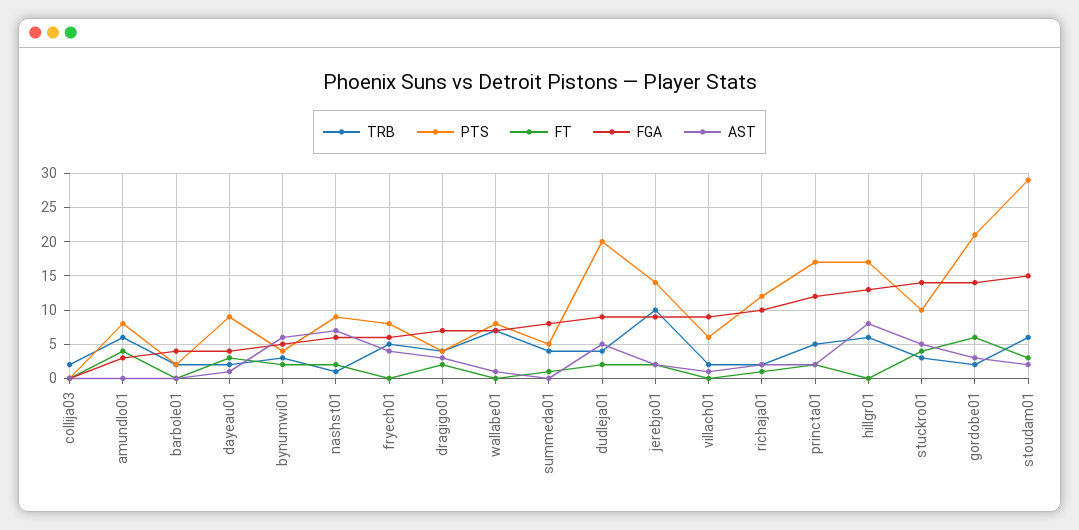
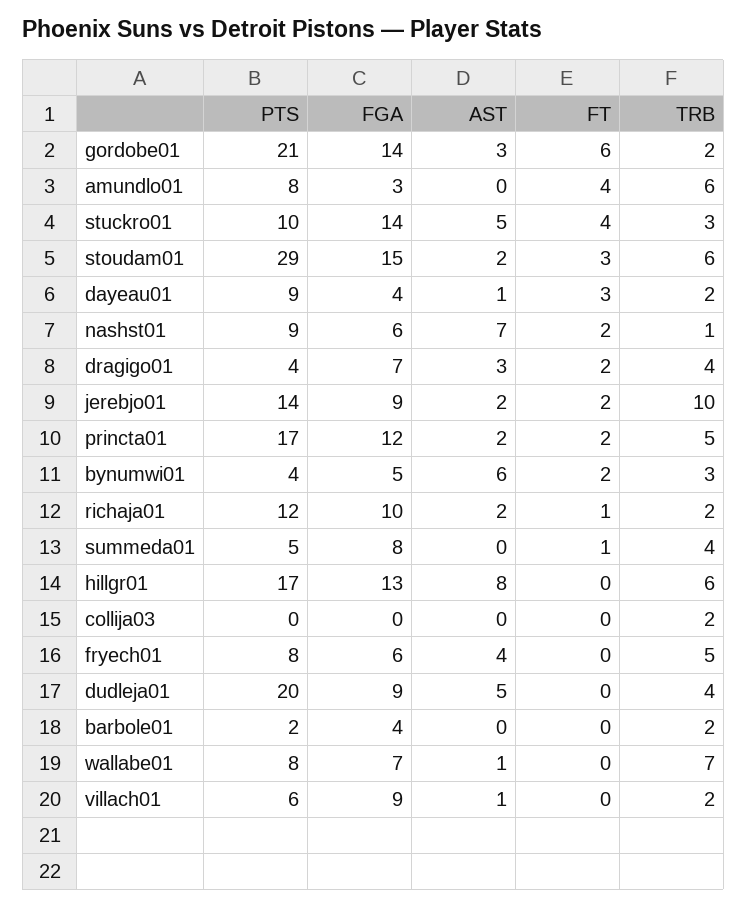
FT, dudleja01: 2 -> 0

